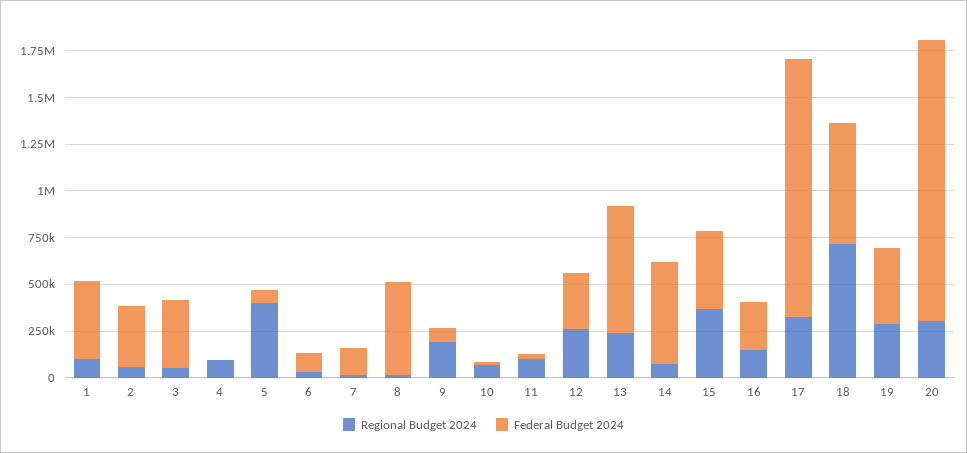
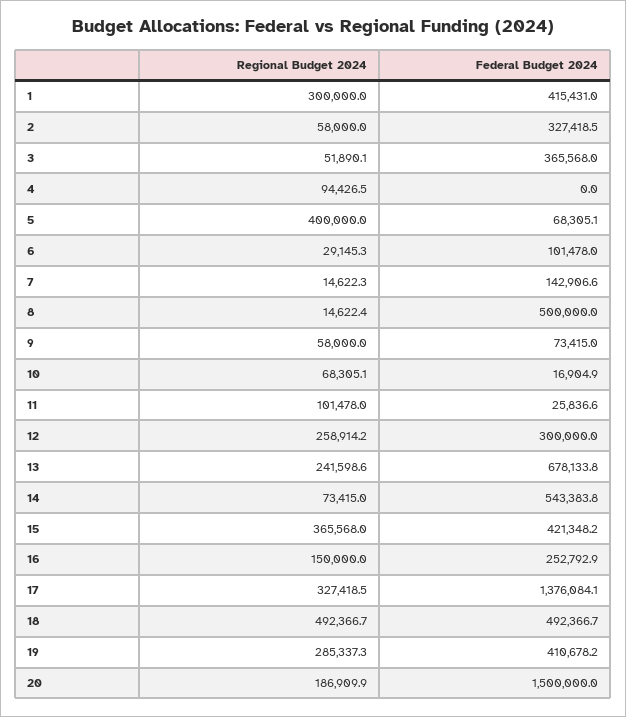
Regional Budget 2024, 1: 100000 -> 300000
Regional Budget 2024, 9: 200000 -> 58000
Regional Budget 2024, 18: 700000 -> 492366.7
Federal Budget 2024, 18: 650000 -> 492366.7
Regional Budget 2024, 20: 300000 -> 186909.9

